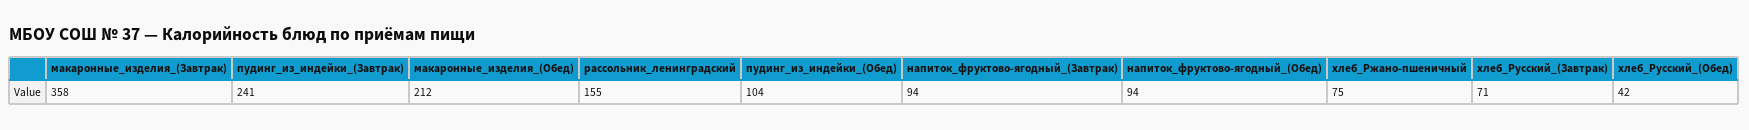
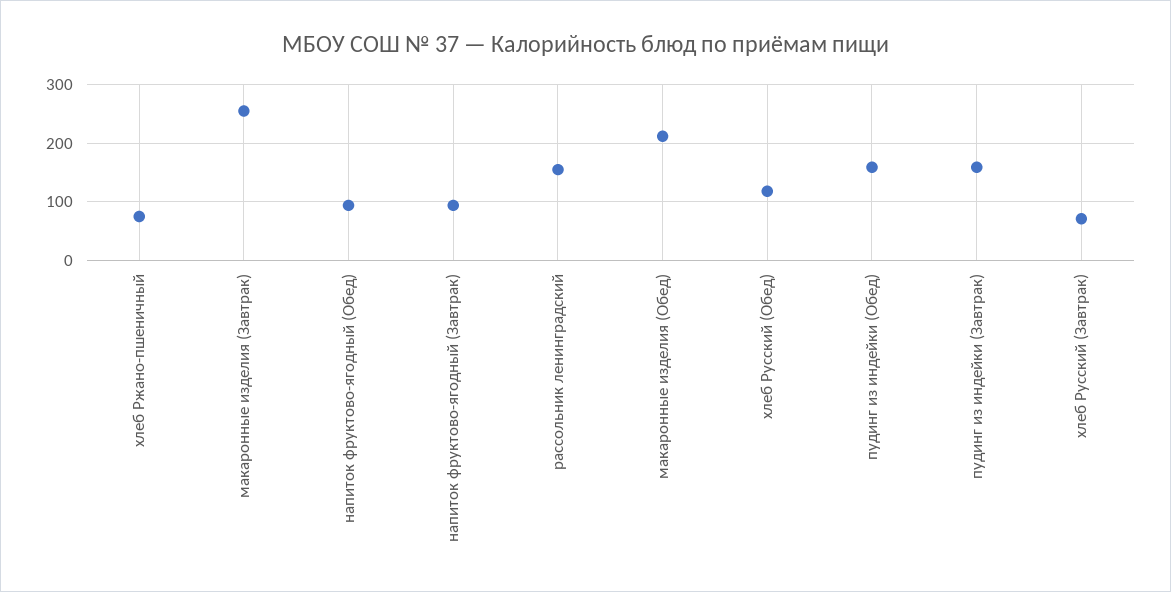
макаронные_изделия_(Завтрак): 358 -> 260
пудинг_из_индейки_(Завтрак): 241 -> 160
пудинг_из_индейки_(Обед): 104 -> 160
хлеб_Русский_(Обед): 42 -> 120

